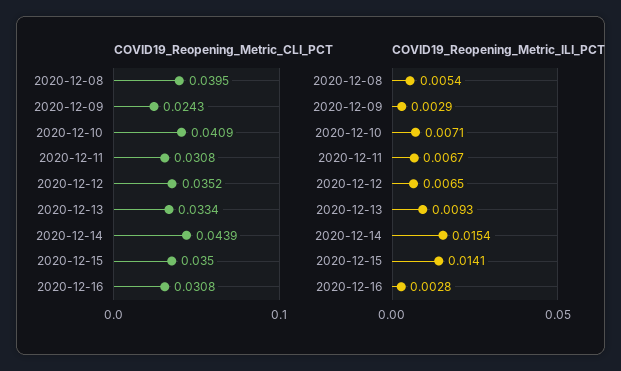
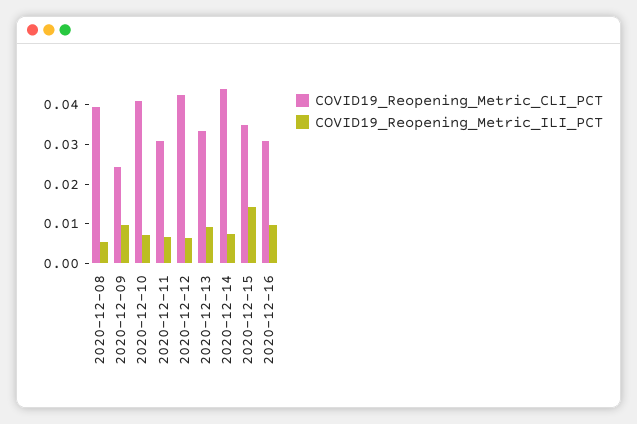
COVID19_Reopening_Metric_CLI_PCT, 2020-12-12: 0.0352 -> 0.0425
COVID19_Reopening_Metric_ILI_PCT, 2020-12-09: 0.0029 -> 0.01
COVID19_Reopening_Metric_ILI_PCT, 2020-12-14: 0.0154 -> 0.0075
COVID19_Reopening_Metric_ILI_PCT, 2020-12-16: 0.0028 -> 0.01

